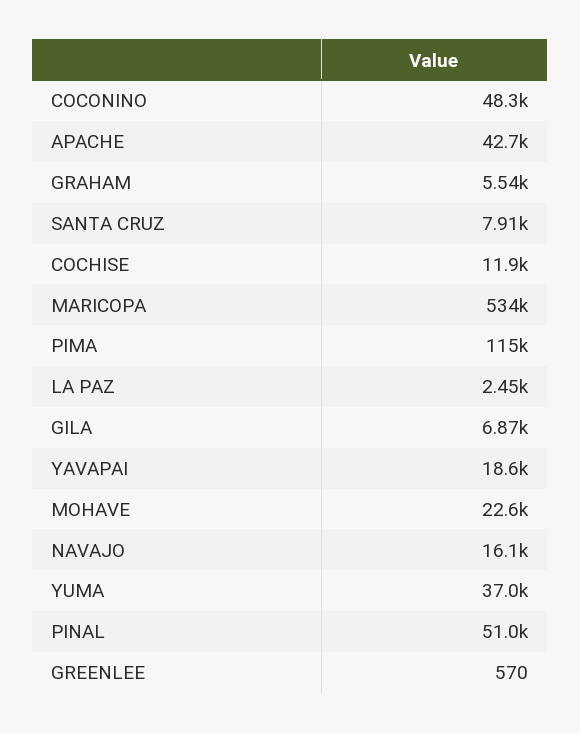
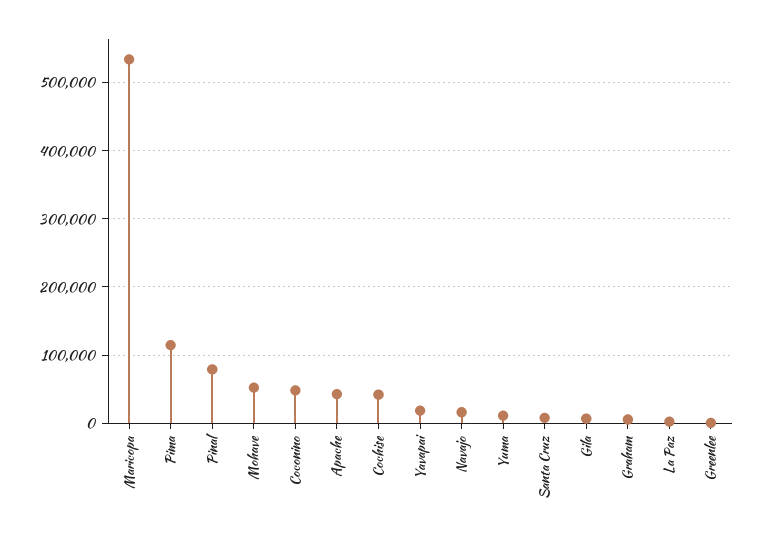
COCHISE: 11900 -> 40000
MOHAVE: 22600 -> 50000
YUMA: 37000 -> 10000
PINAL: 51000 -> 80000

